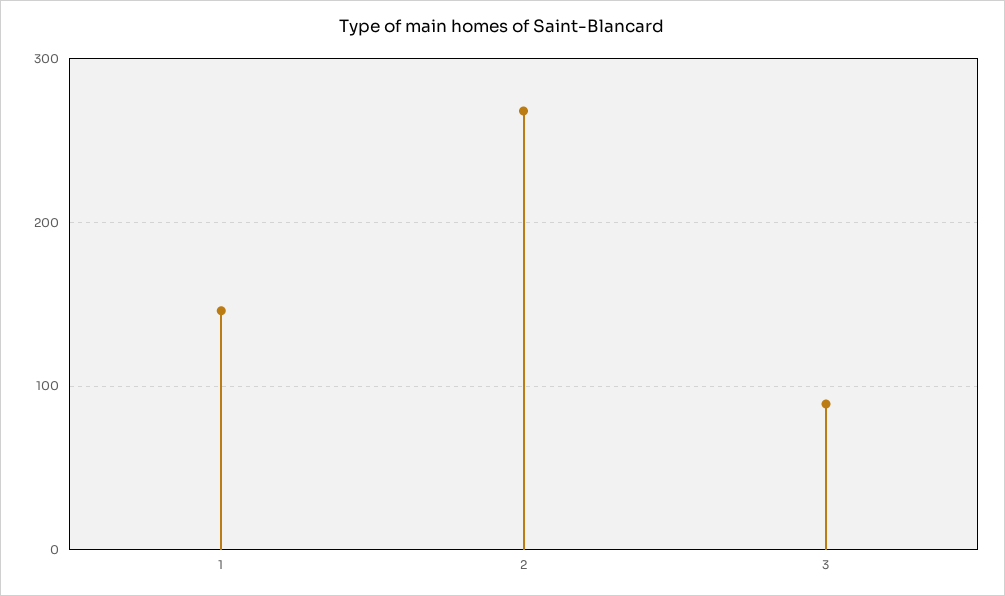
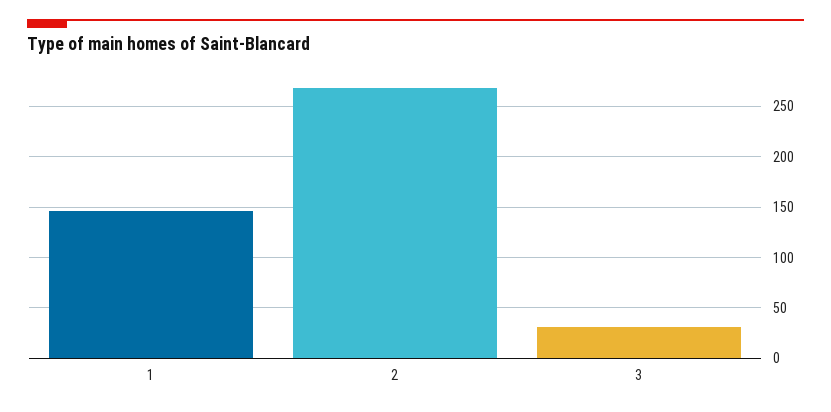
3: 90 -> 30

